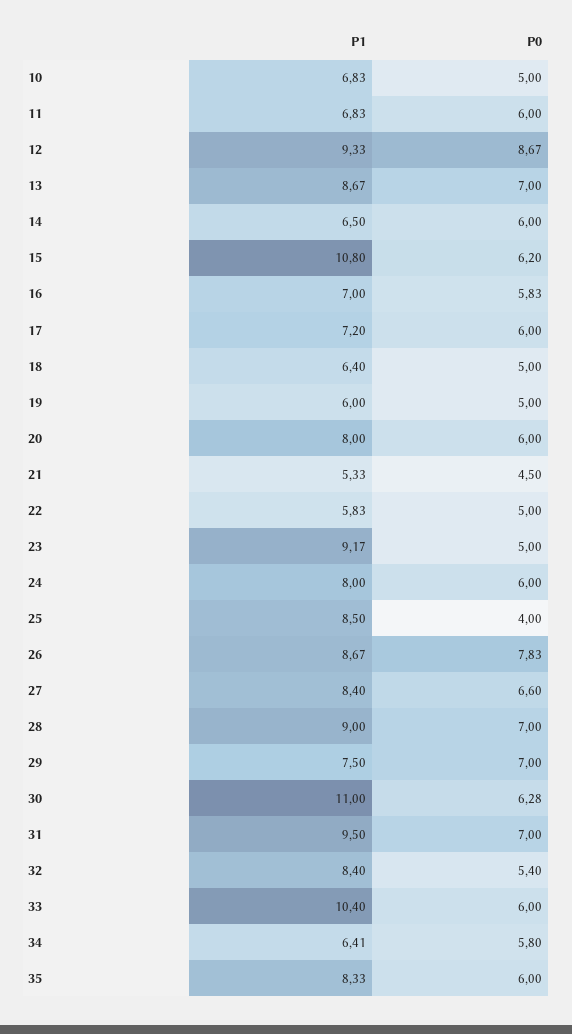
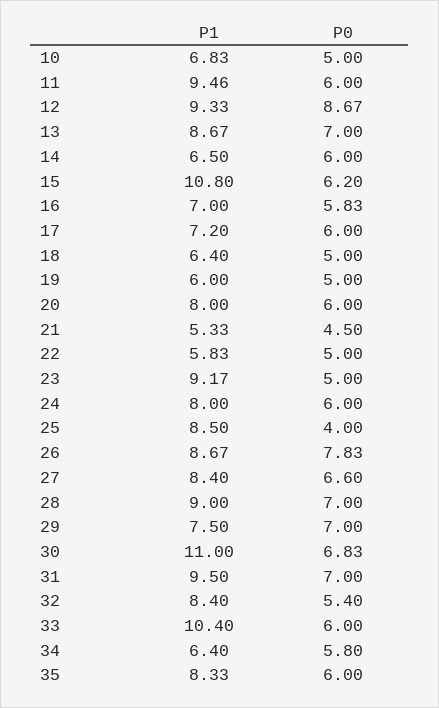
P1, 11: 6.83 -> 9.46
P0, 30: 6.28 -> 6.83
P1, 34: 6.41 -> 6.4

